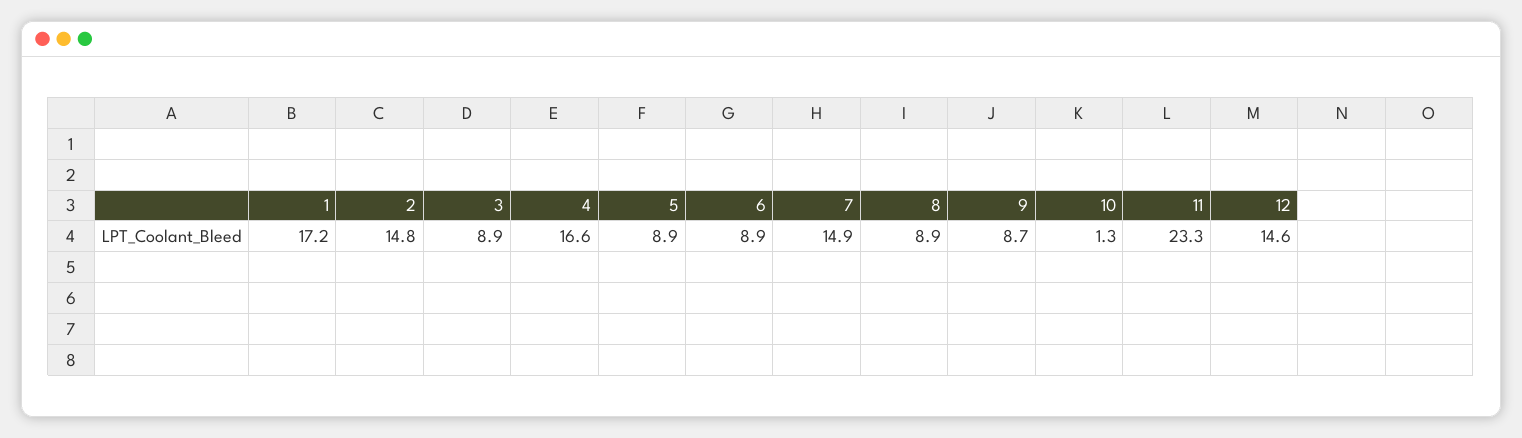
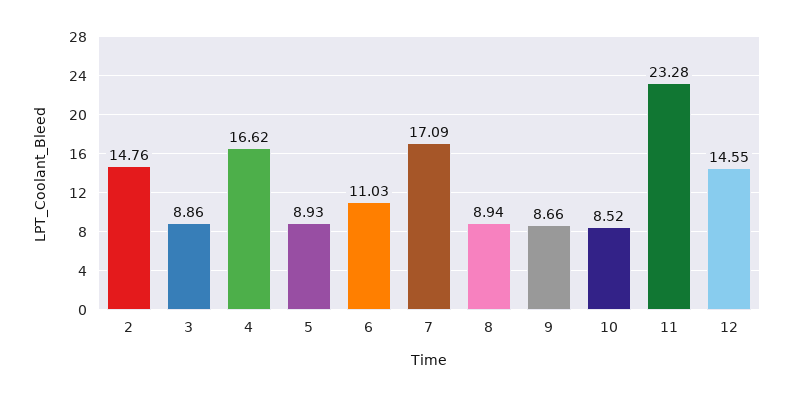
1: 17.2 -> none
6: 8.9 -> 11.03
7: 14.9 -> 17.09
10: 1.3 -> 8.52

